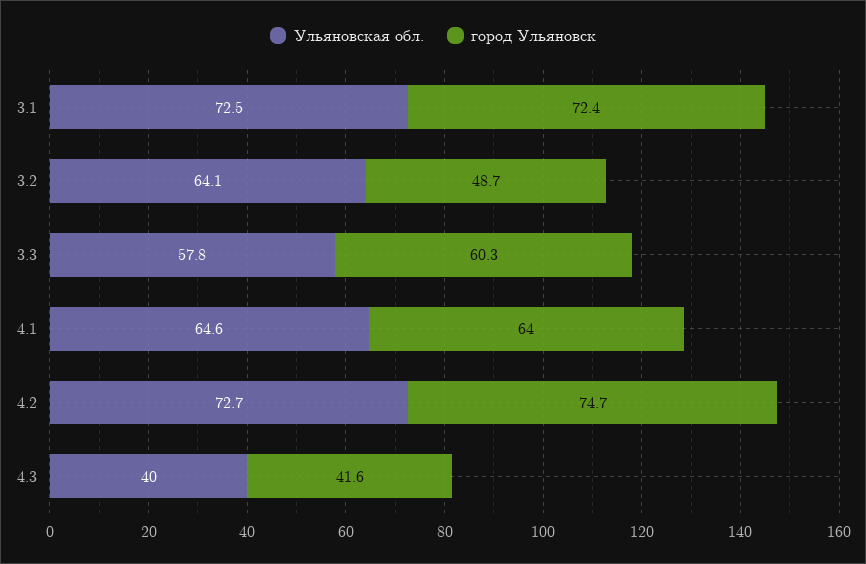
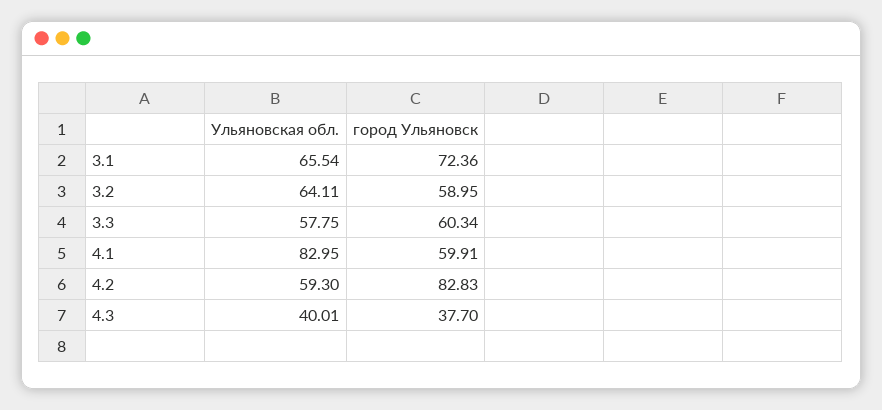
Ульяновская обл., 3.1: 72.5 -> 65.54
город Ульяновск, 3.2: 48.7 -> 58.95
Ульяновская обл., 4.1: 64.6 -> 82.95
город Ульяновск, 4.1: 64 -> 59.91
Ульяновская обл., 4.2: 72.7 -> 59.3
город Ульяновск, 4.2: 74.7 -> 82.83
город Ульяновск, 4.3: 41.6 -> 37.7

